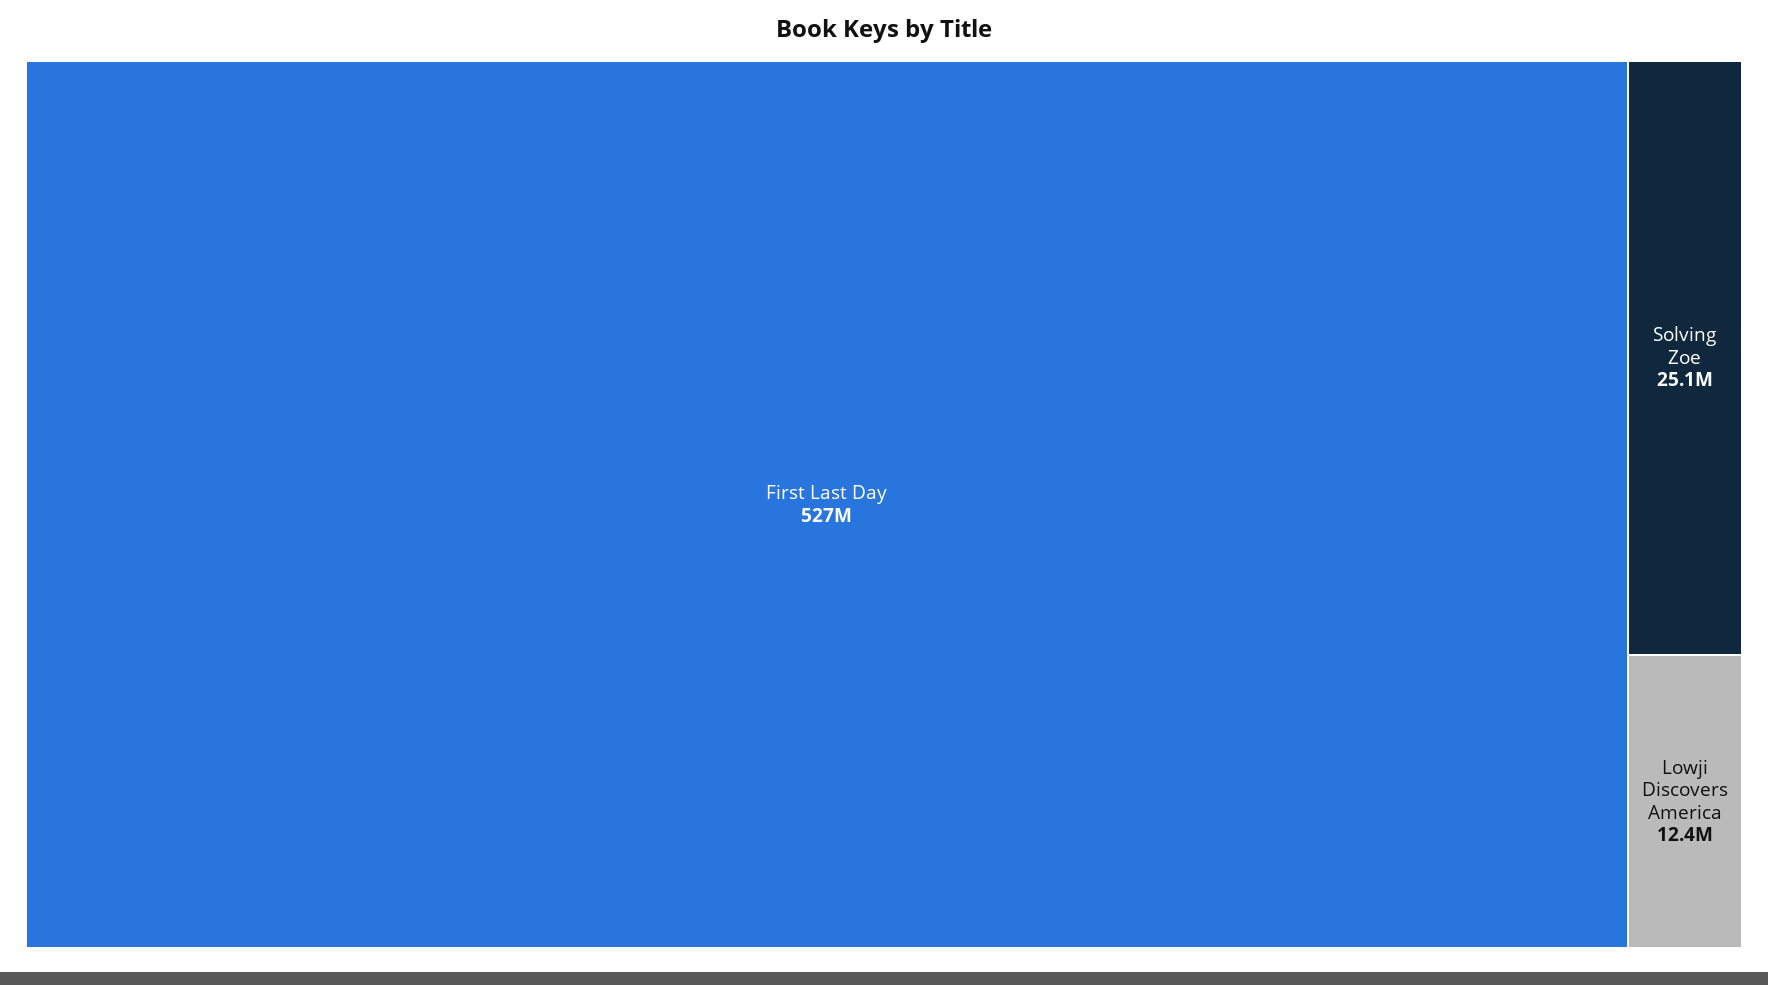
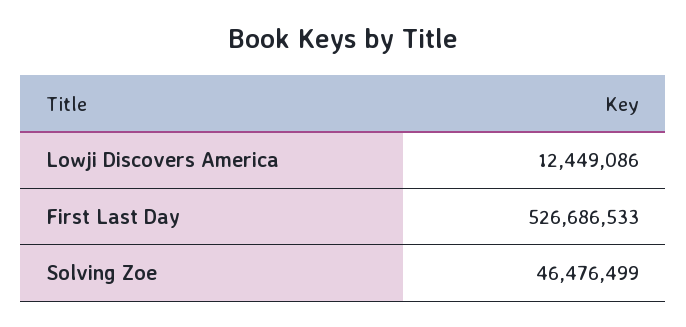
Solving Zoe: 25100000 -> 46476499

